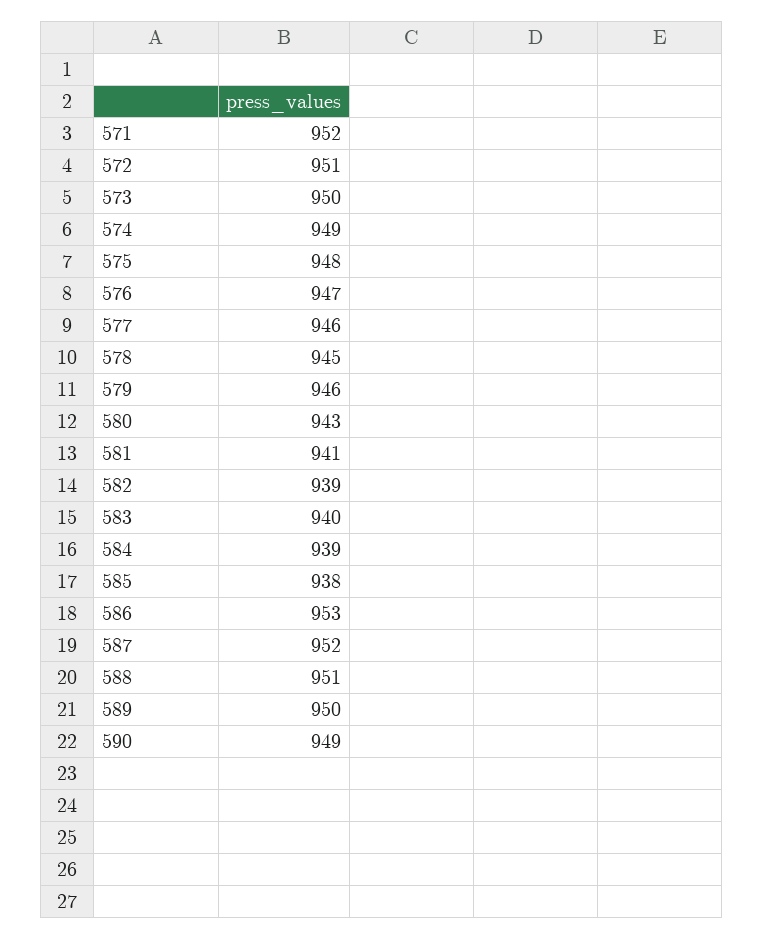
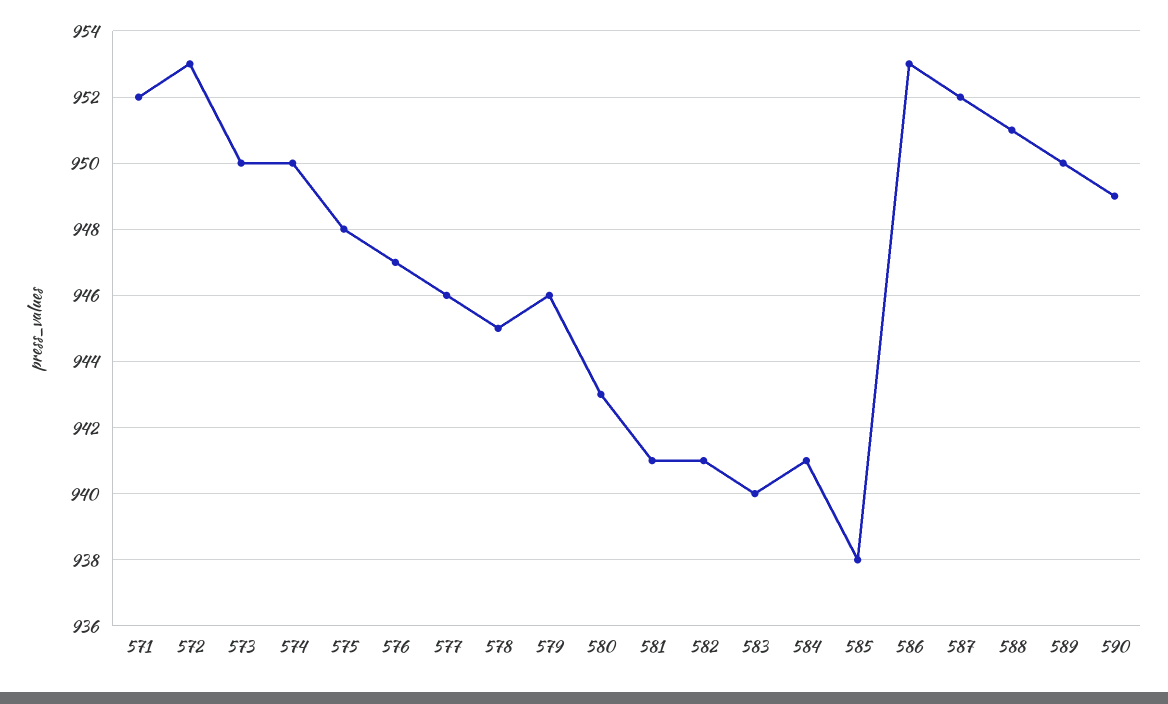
572: 951 -> 953
574: 949 -> 950
582: 939 -> 941
584: 939 -> 941

